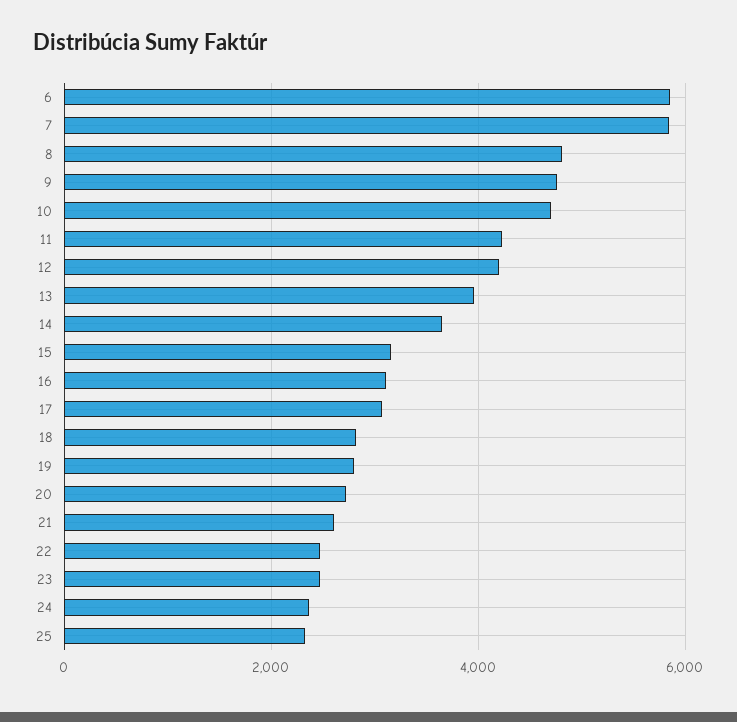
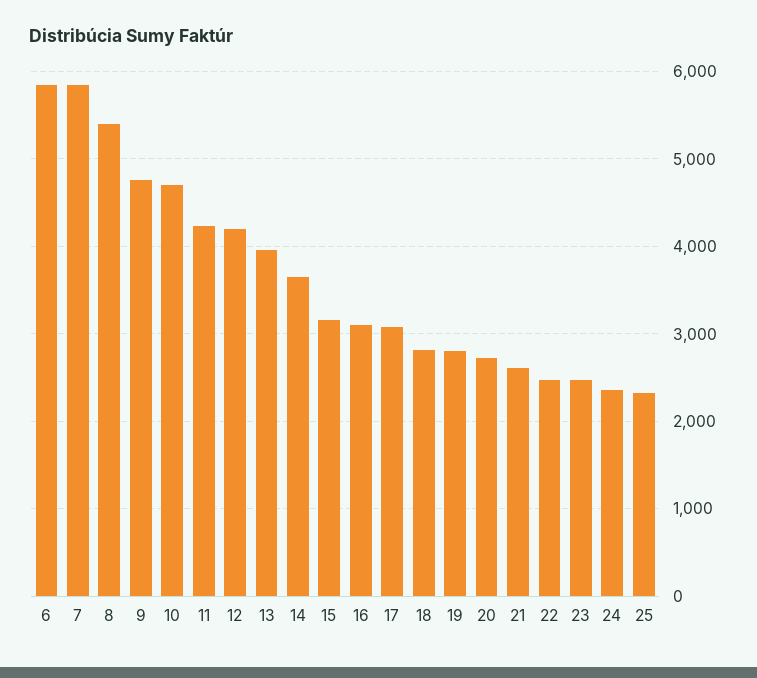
8: 4800 -> 5400

